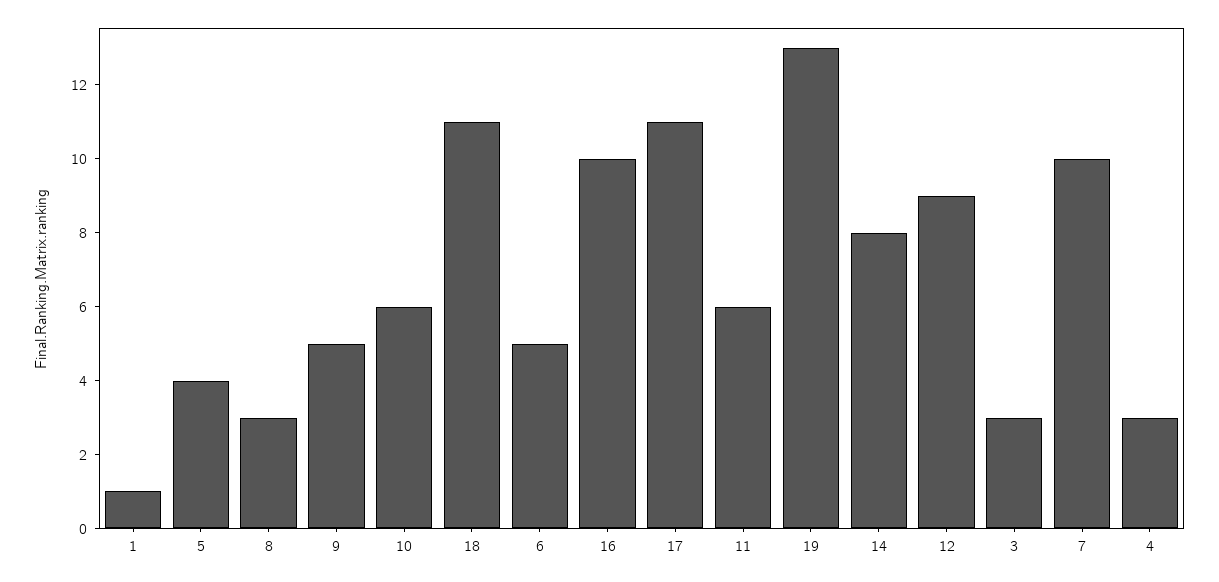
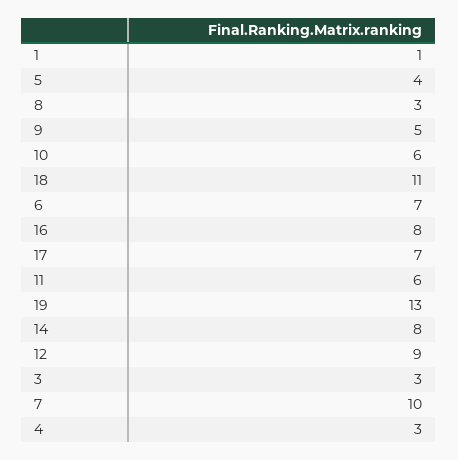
6: 5 -> 7
16: 10 -> 8
17: 11 -> 7

